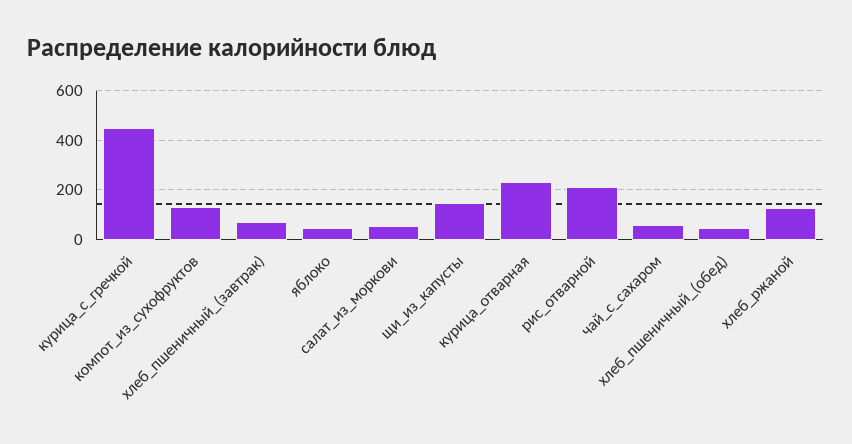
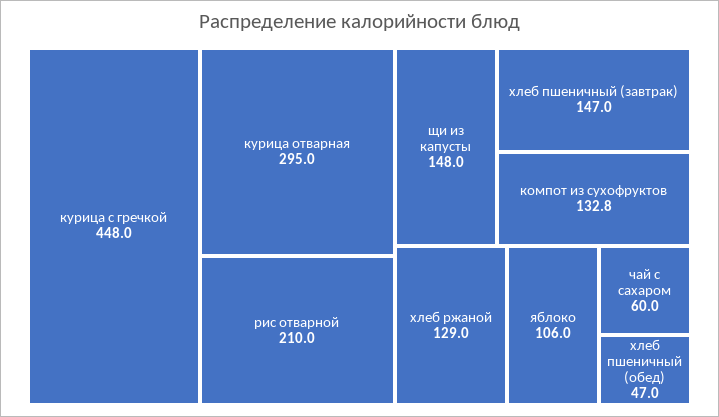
хлеб_пшеничный_(завтрак): 75 -> 147
яблоко: 50 -> 106
салат_из_моркови: 50 -> none
курица_отварная: 225 -> 295

